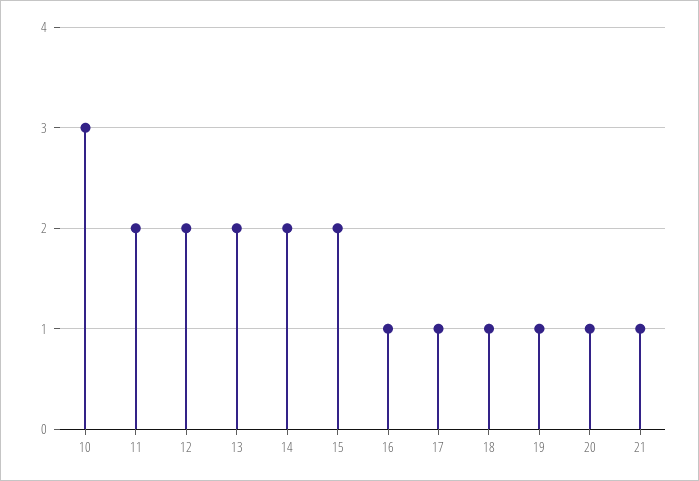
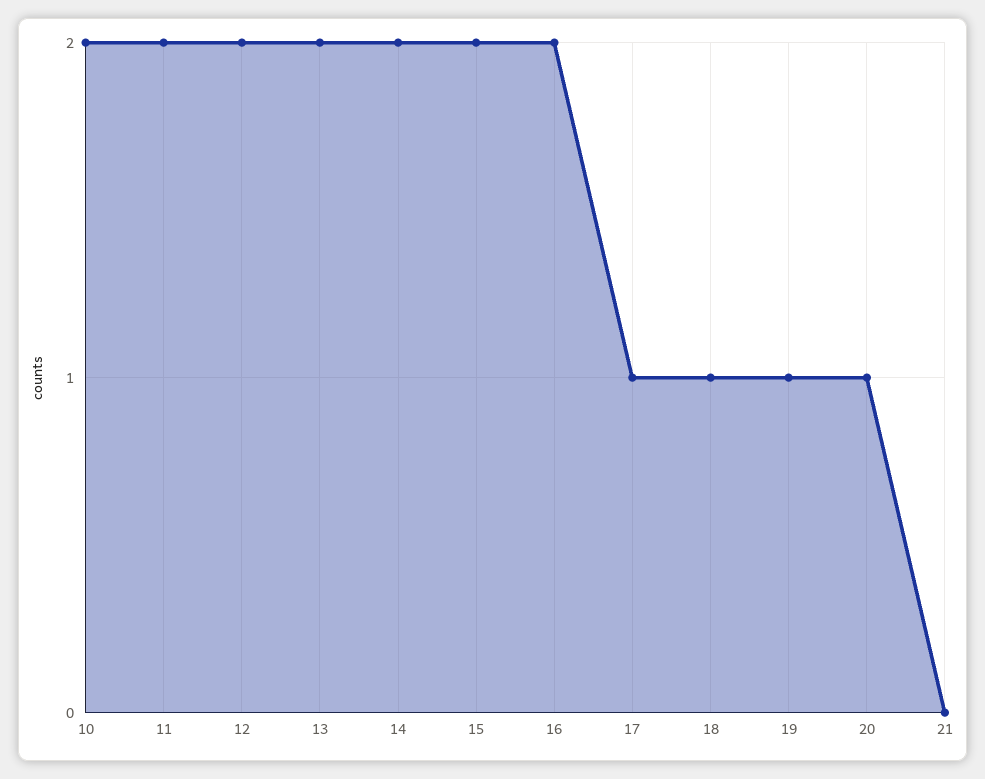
10: 3 -> 2
16: 1 -> 2
21: 1 -> 0

